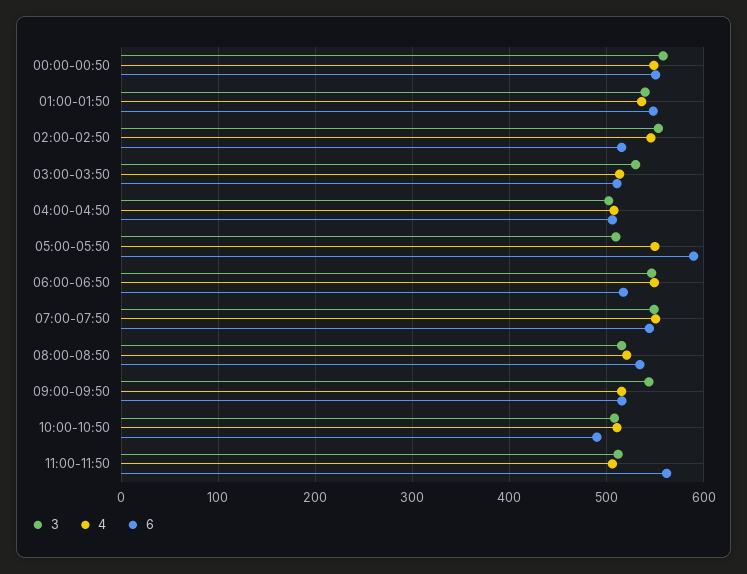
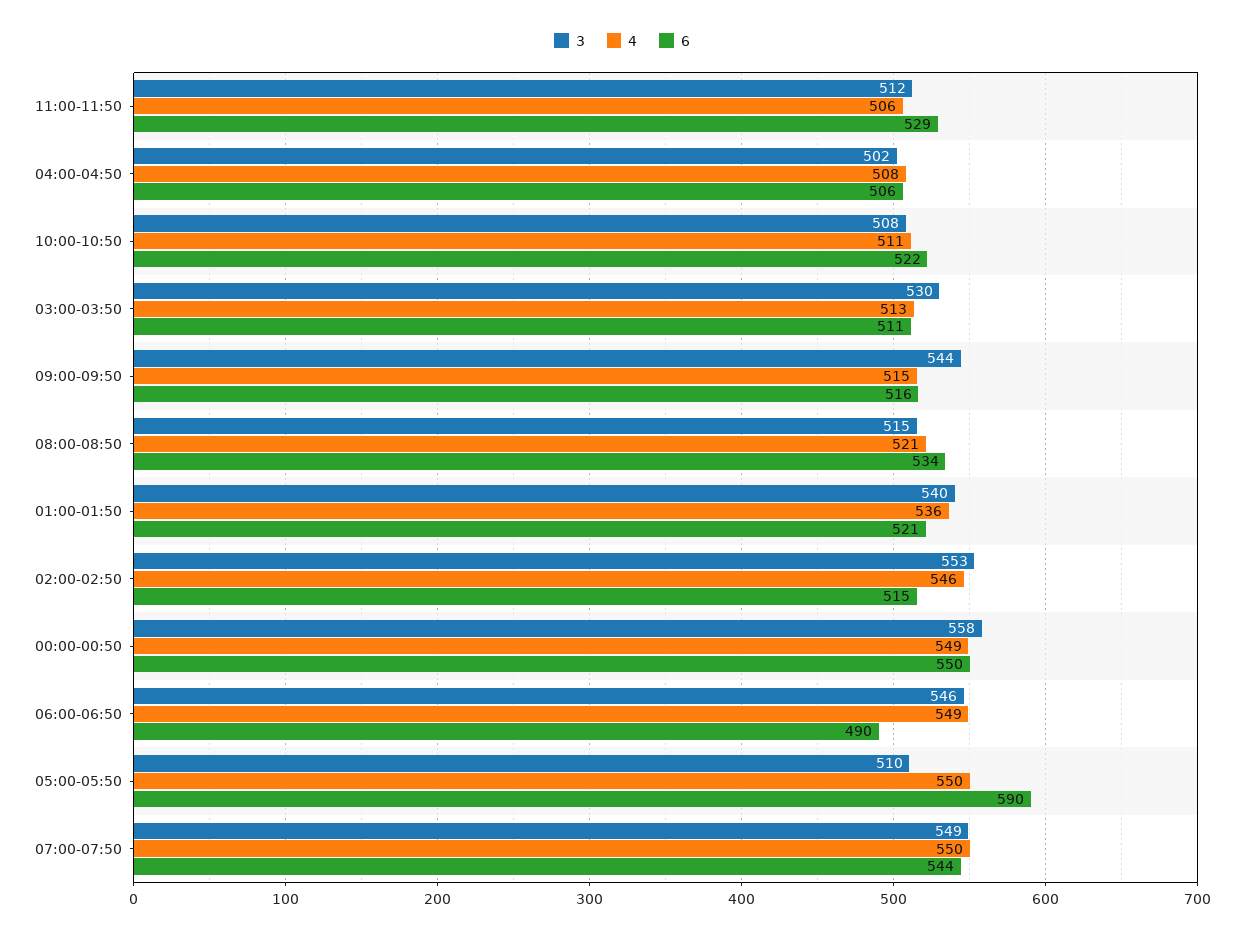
6, 01:00-01:50: 550 -> 521
6, 06:00-06:50: 520 -> 490
6, 10:00-10:50: 490 -> 522
6, 11:00-11:50: 560 -> 529

